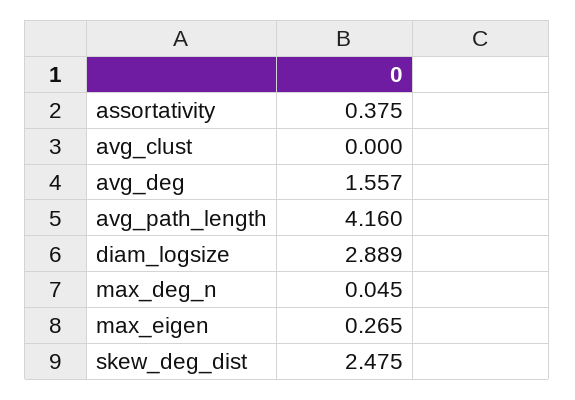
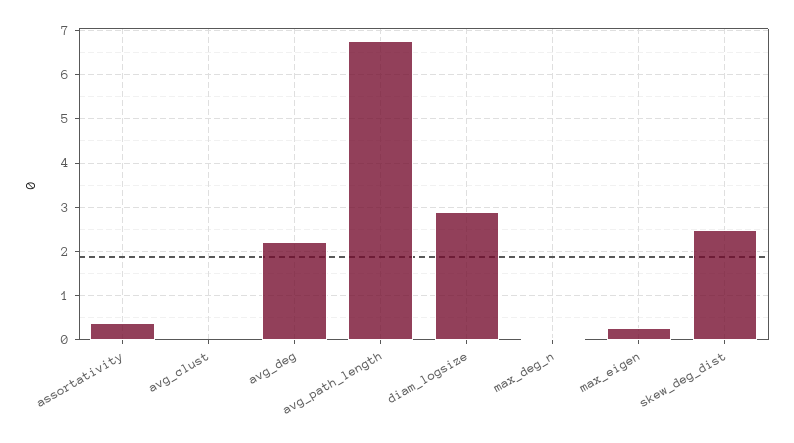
avg_deg: 1.557 -> 2.2
avg_path_length: 4.16 -> 6.8

